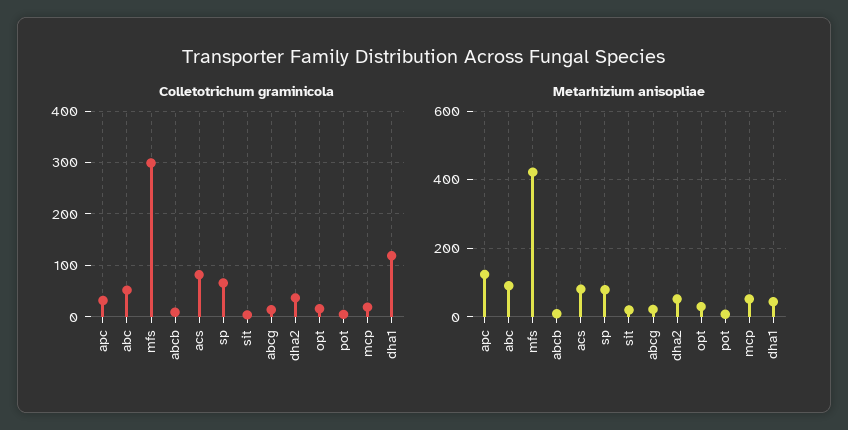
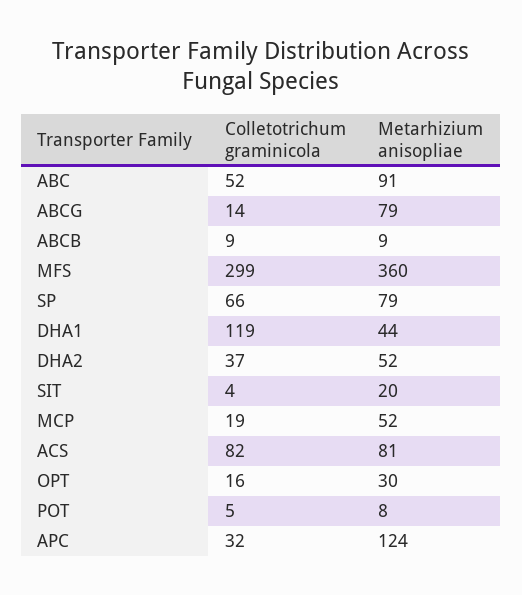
Metarhizium anisopliae, mfs: 420 -> 360
Metarhizium anisopliae, abcg: 20 -> 79

